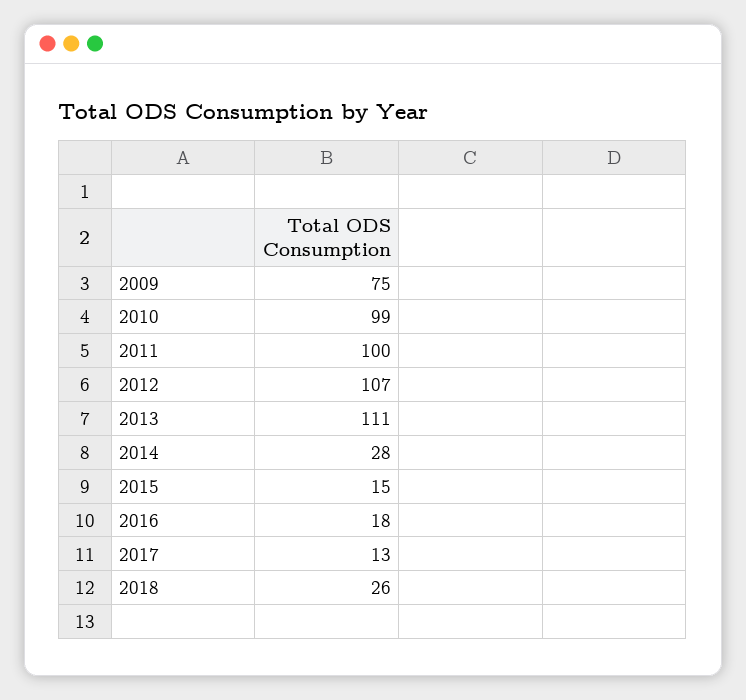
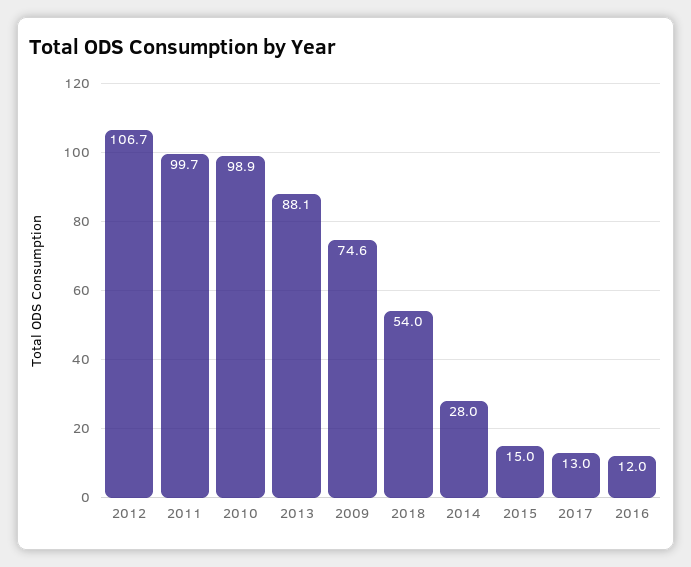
2013: 111 -> 88.1
2016: 18 -> 12
2018: 26 -> 54

